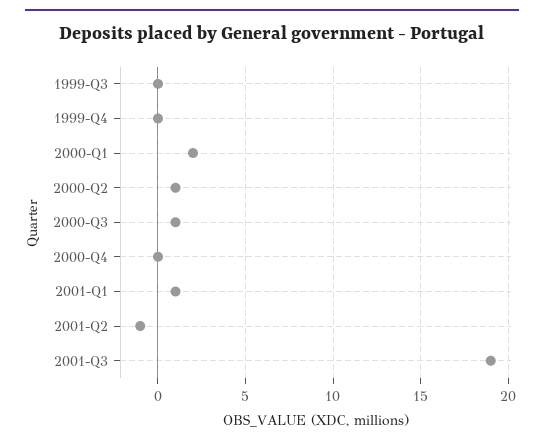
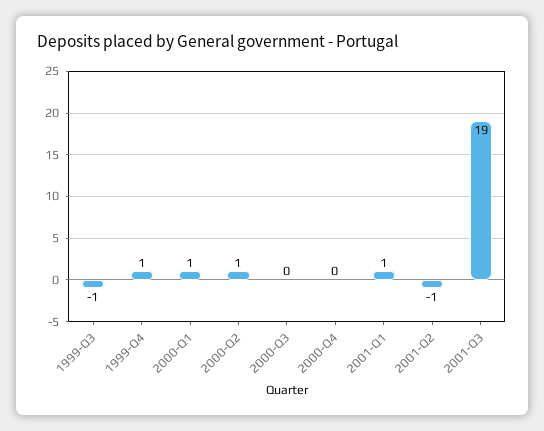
1999-Q3: 0 -> -1
1999-Q4: 0 -> 1
2000-Q1: 2 -> 1
2000-Q3: 1 -> 0

